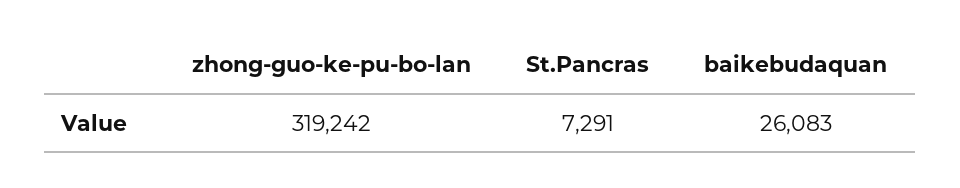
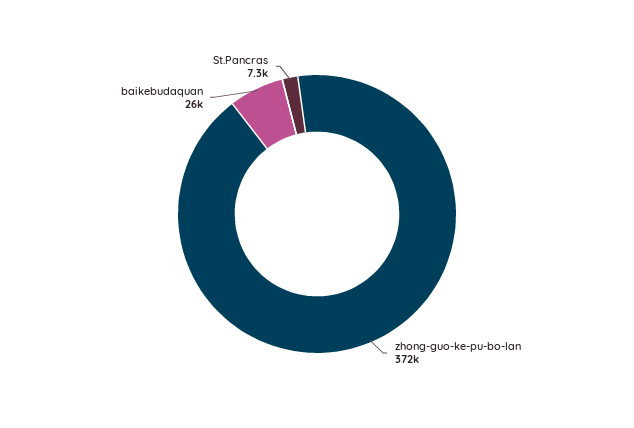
zhong-guo-ke-pu-bo-lan: 319242 -> 372000

